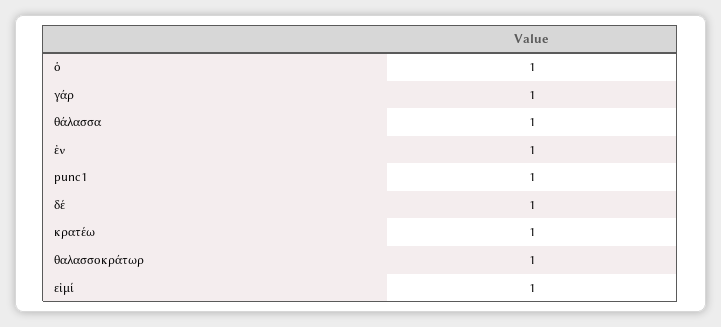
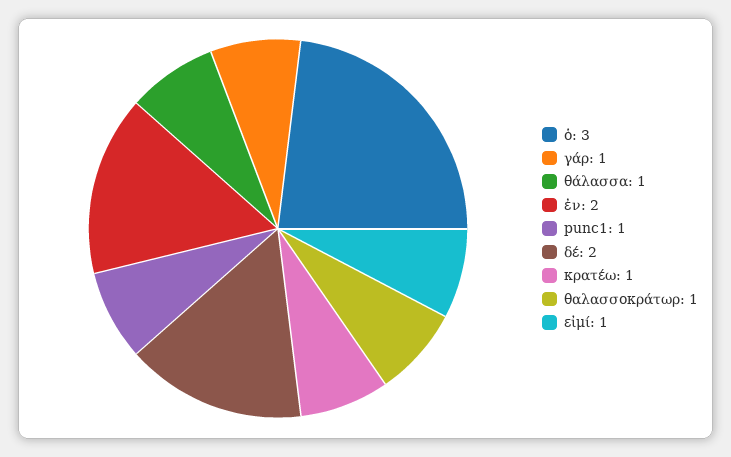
ὁ: 1 -> 3
ἐν: 1 -> 2
δέ: 1 -> 2

